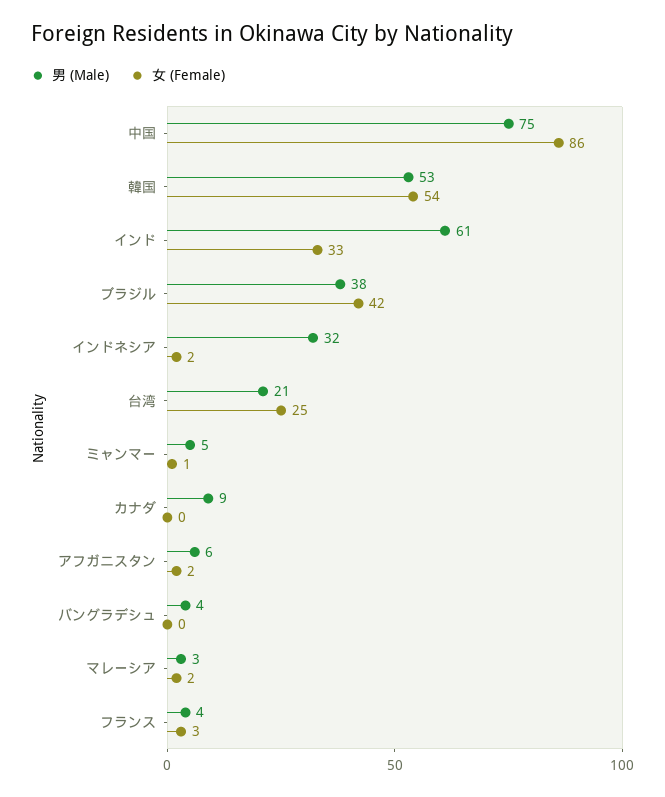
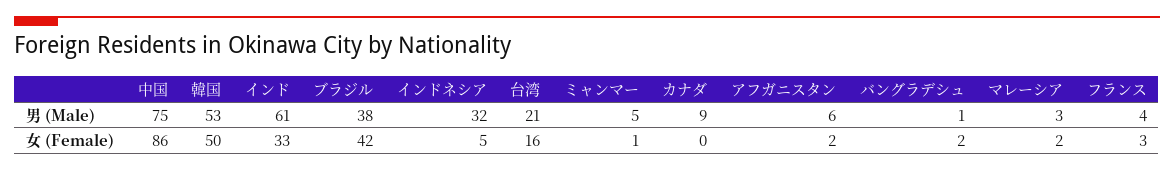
女 (Female), 韓国: 54 -> 50
女 (Female), インドネシア: 2 -> 5
女 (Female), 台湾: 25 -> 16
男 (Male), バングラデシュ: 4 -> 1
女 (Female), バングラデシュ: 0 -> 2

